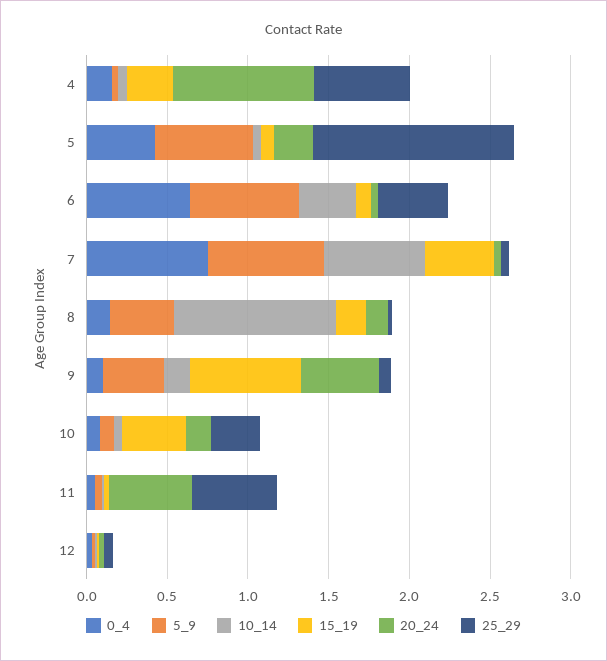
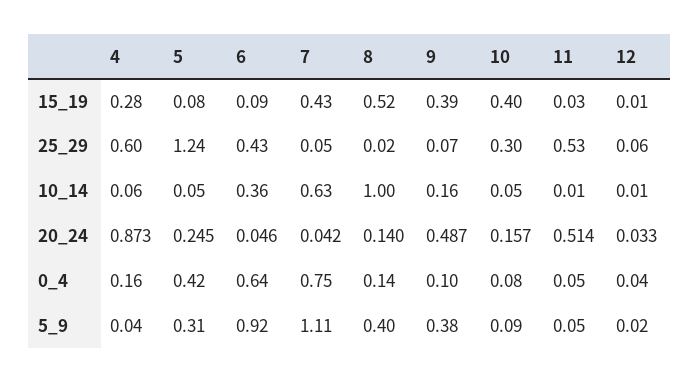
5_9, 5: 0.6 -> 0.31
5_9, 6: 0.7 -> 0.92
5_9, 7: 0.7 -> 1.11
15_19, 8: 0.2 -> 0.52
15_19, 9: 0.7 -> 0.39

